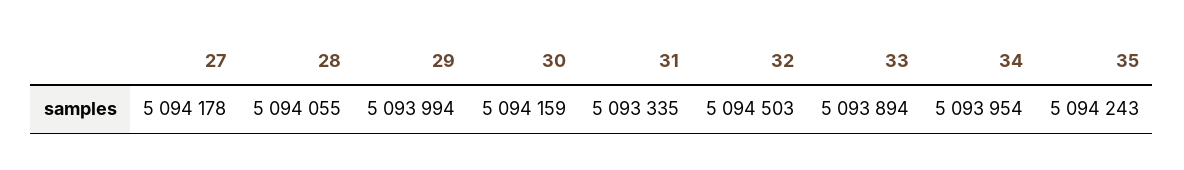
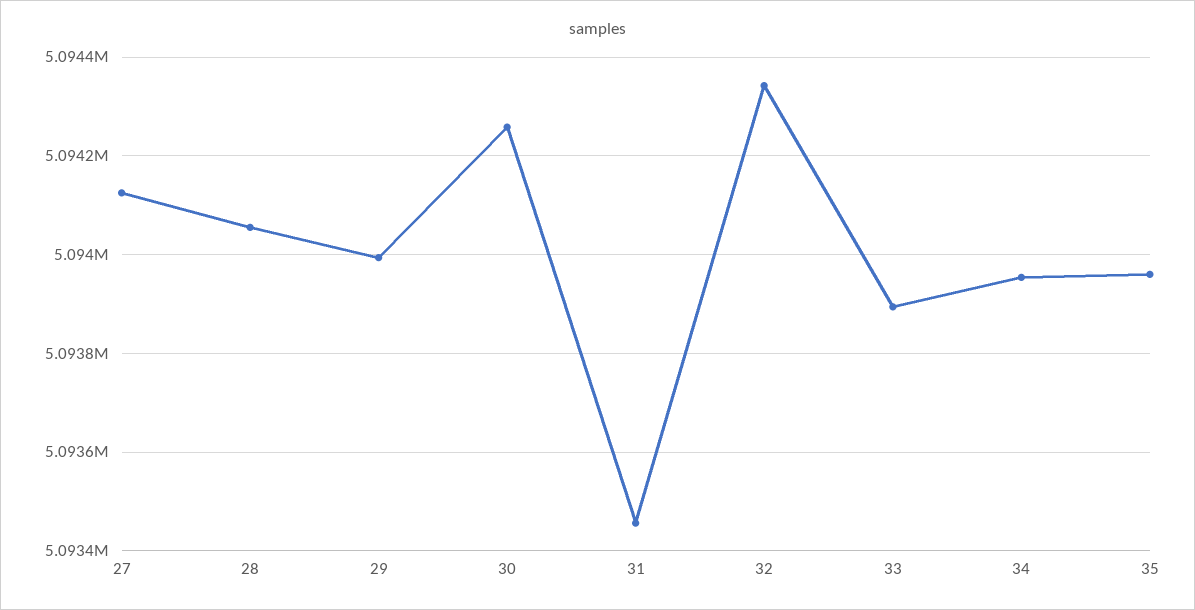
27: 5094178 -> 5094120
30: 5094159 -> 5094260
31: 5093335 -> 5093460
32: 5094503 -> 5094340
35: 5094243 -> 5093960

